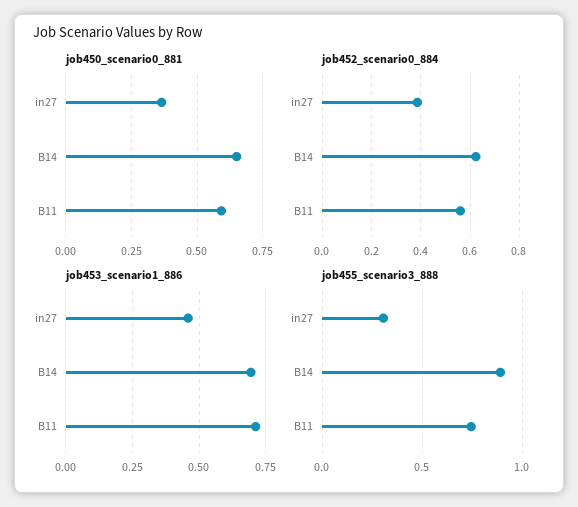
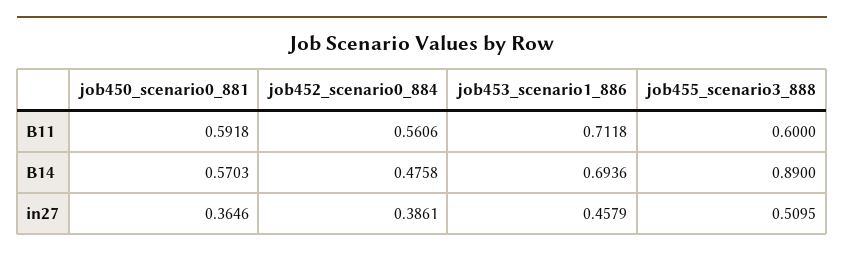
job450_scenario0_881, B14: 0.65 -> 0.5703
job452_scenario0_884, B14: 0.625 -> 0.4758
job455_scenario3_888, in27: 0.3 -> 0.5095
job455_scenario3_888, B11: 0.75 -> 0.6

